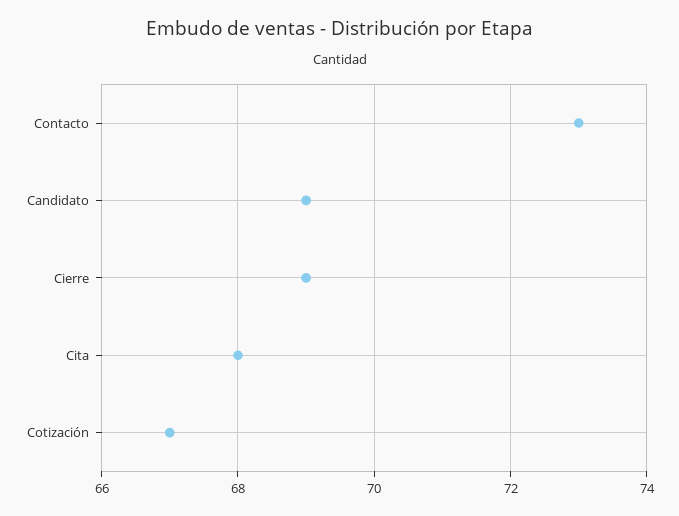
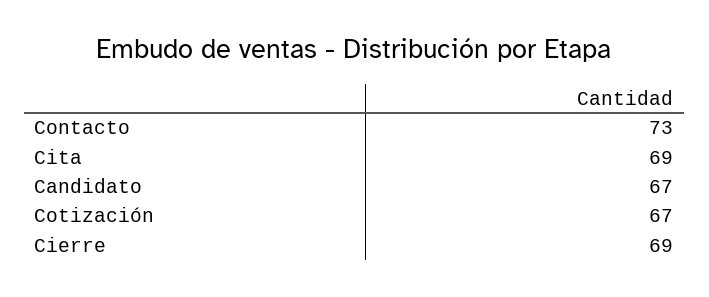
Candidato: 69 -> 67
Cita: 68 -> 69

